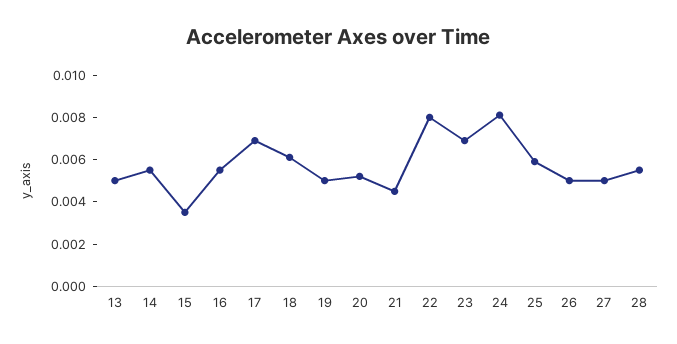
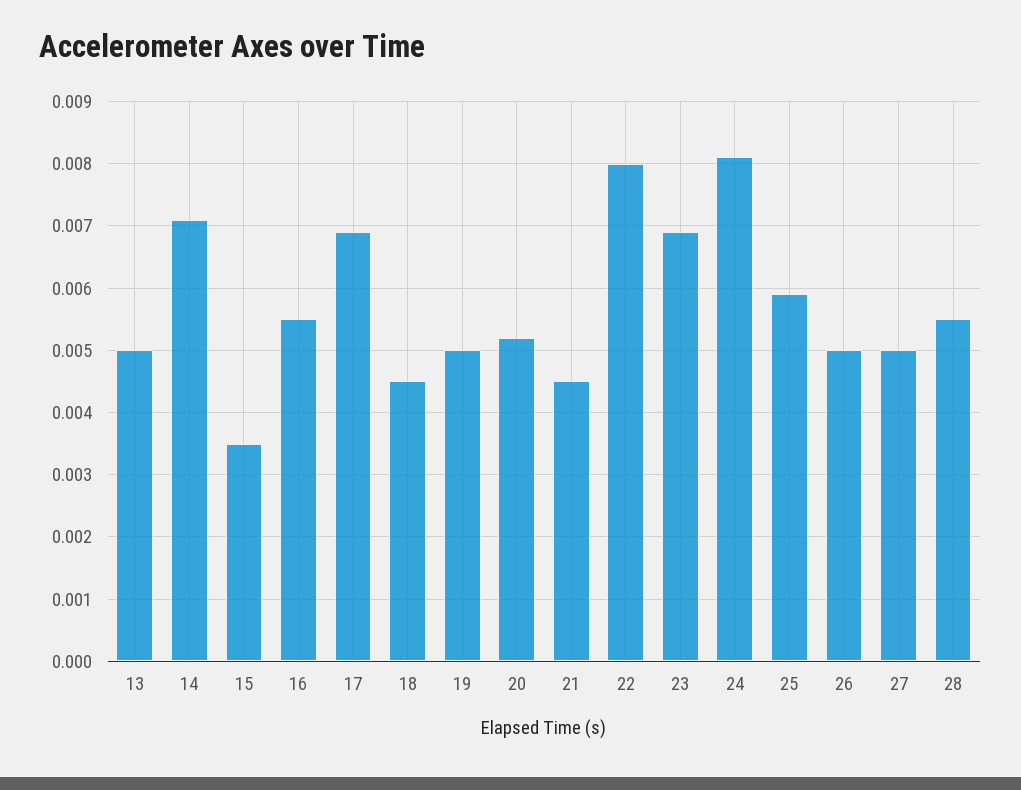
14: 0.0055 -> 0.0071
18: 0.006 -> 0.0045

